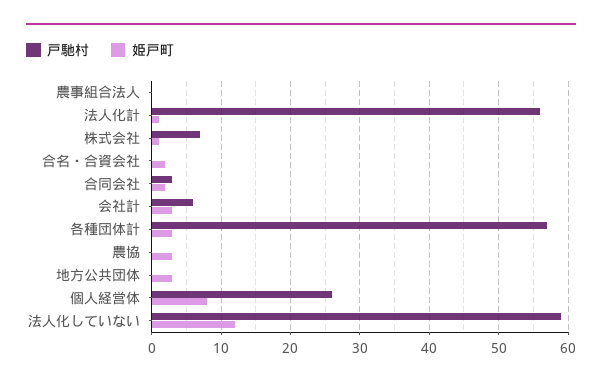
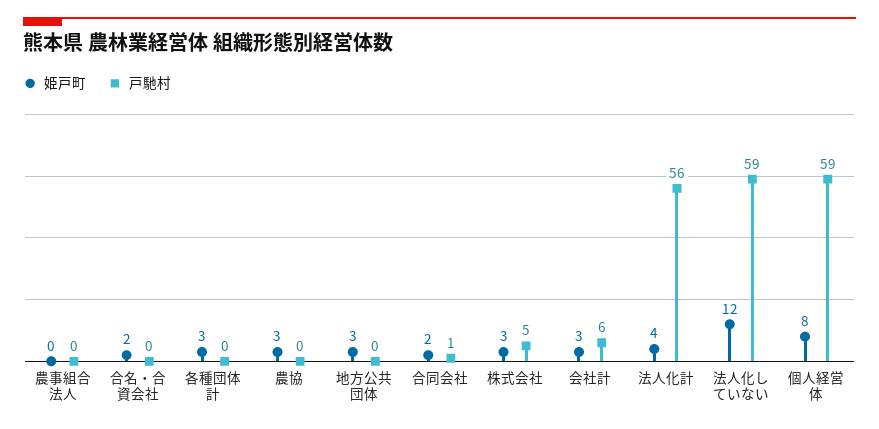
姫戸町, 法人化計: 1 -> 4
戸馳村, 株式会社: 7 -> 5
姫戸町, 株式会社: 1 -> 3
戸馳村, 合同会社: 3 -> 1
戸馳村, 各種団体計: 57 -> 0
戸馳村, 個人経営体: 26 -> 59

